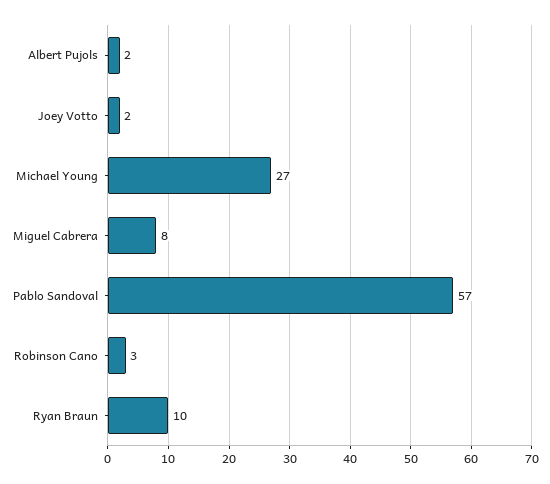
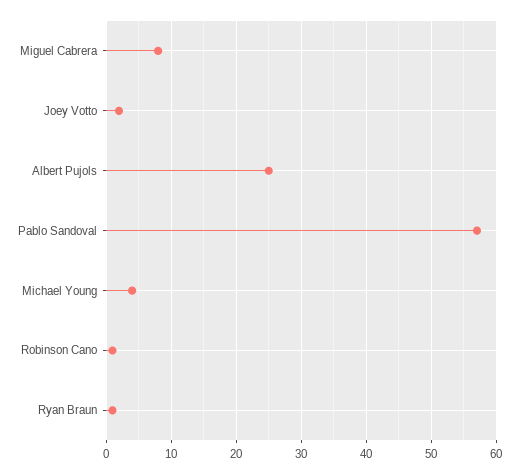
Albert Pujols: 2 -> 25
Michael Young: 27 -> 4
Robinson Cano: 3 -> 1
Ryan Braun: 10 -> 1

